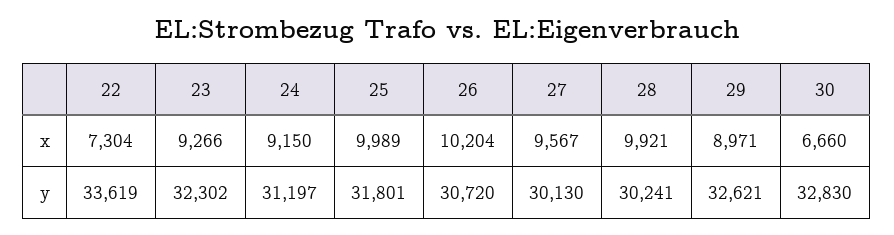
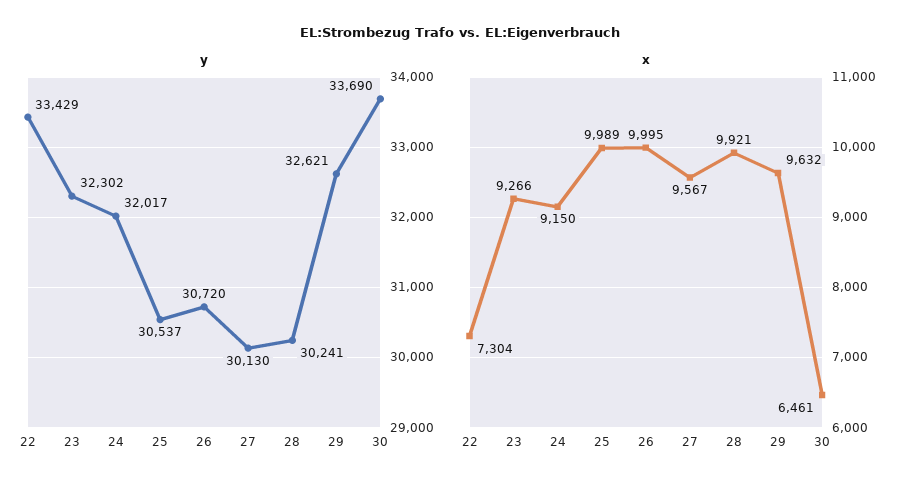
x, 26: 10204 -> 9995
x, 29: 8971 -> 9632
x, 30: 6660 -> 6461
y, 22: 33619 -> 33429
y, 24: 31197 -> 32017
y, 25: 31801 -> 30537
y, 30: 32830 -> 33690

